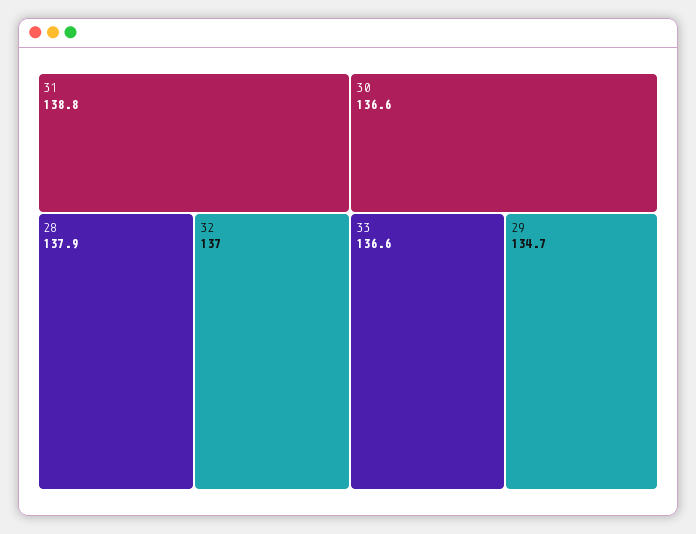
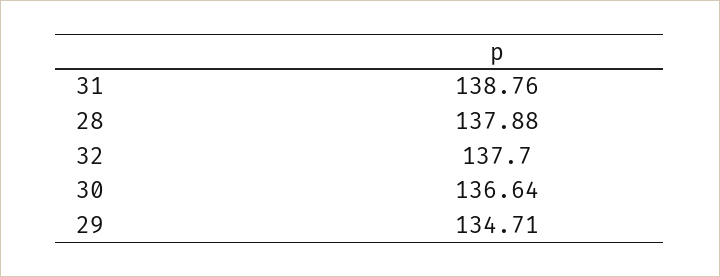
32: 137 -> 137.7
33: 136.6 -> none

